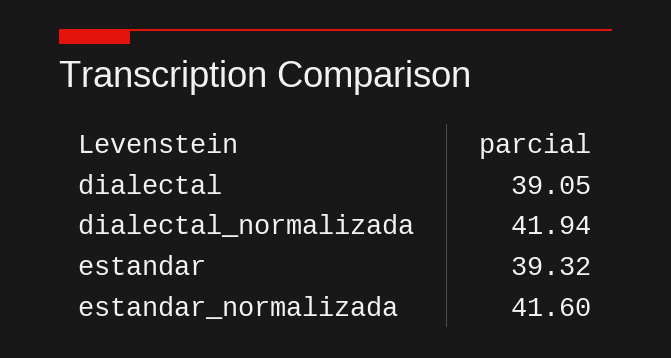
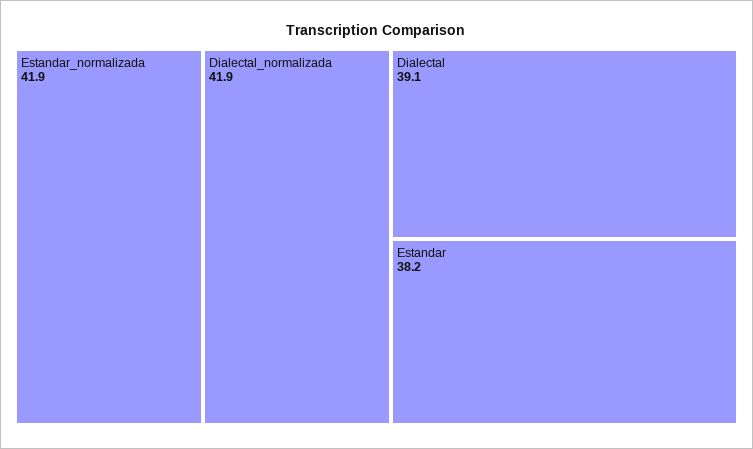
estandar: 39.32 -> 38.2
estandar_normalizada: 41.6 -> 41.9

